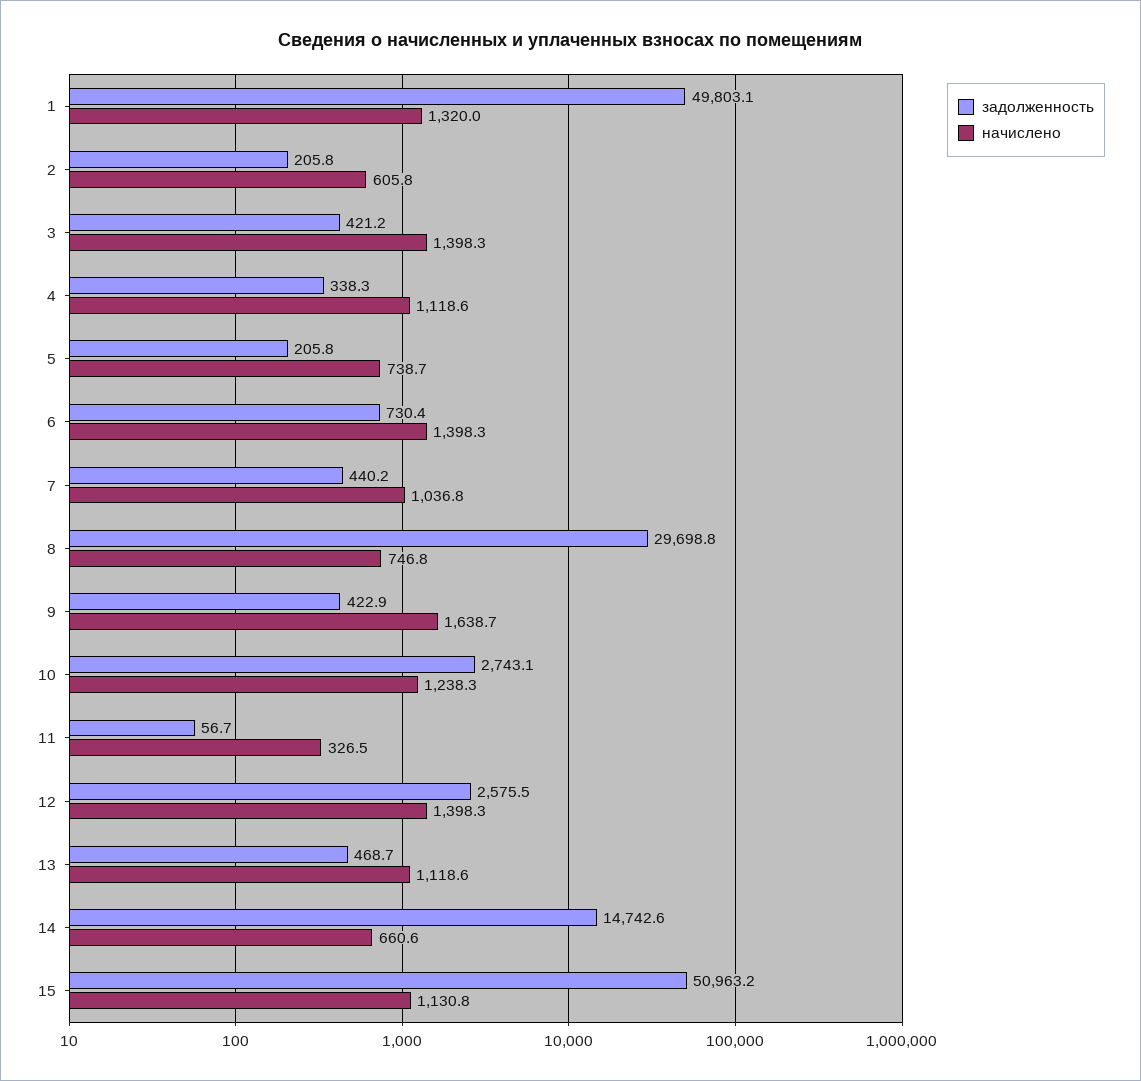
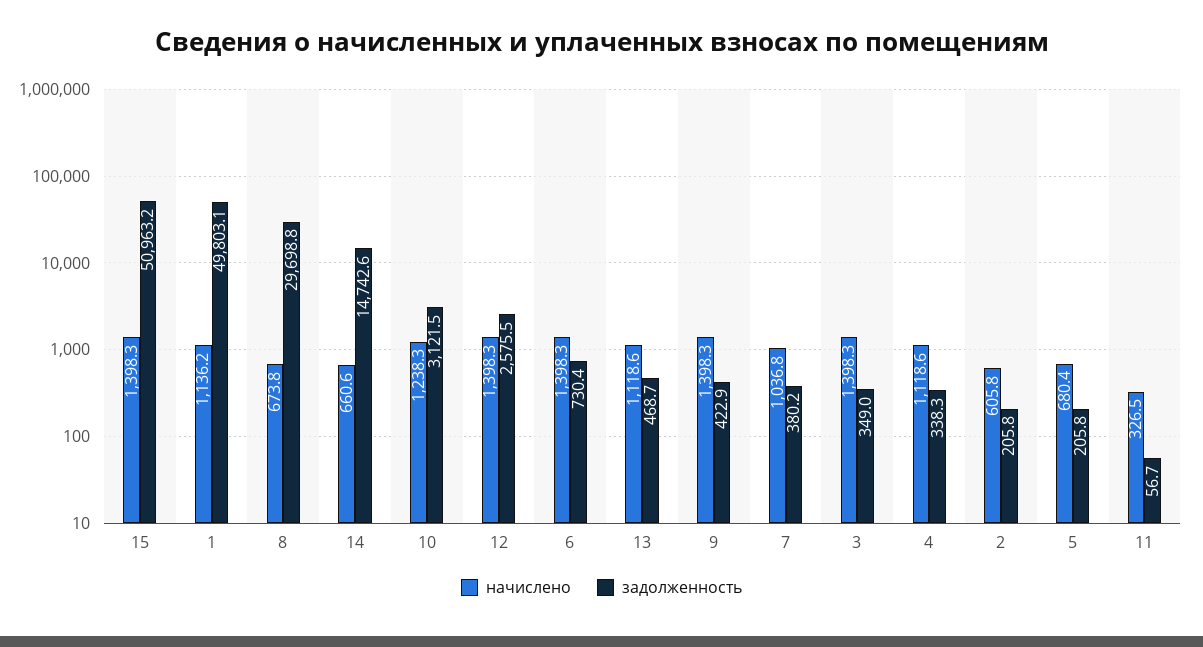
начислено, 1: 1320 -> 1136.2
задолженность, 3: 421.2 -> 349
начислено, 5: 738.7 -> 680.4
задолженность, 7: 440.2 -> 380.2
начислено, 8: 746.8 -> 673.8
начислено, 9: 1638.7 -> 1398.3
задолженность, 10: 2743.1 -> 3121.5
начислено, 15: 1130.8 -> 1398.3

